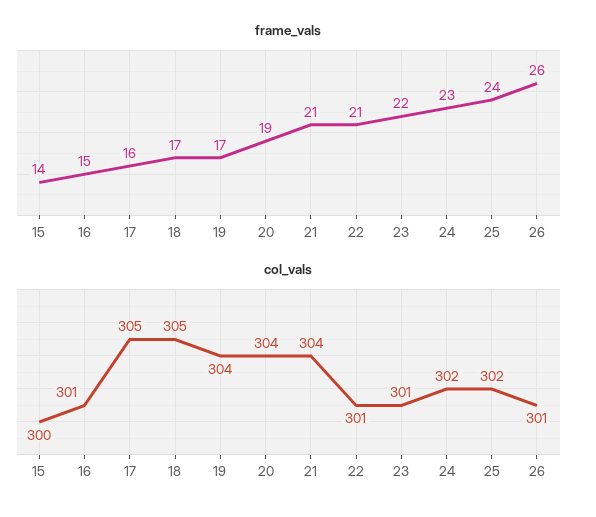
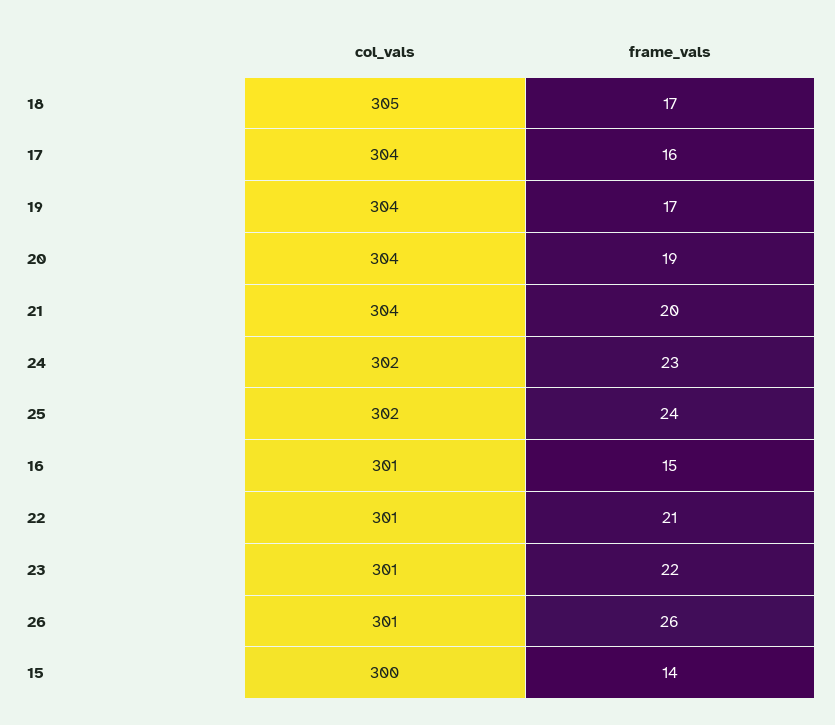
frame_vals, 21: 21 -> 20
col_vals, 17: 305 -> 304

